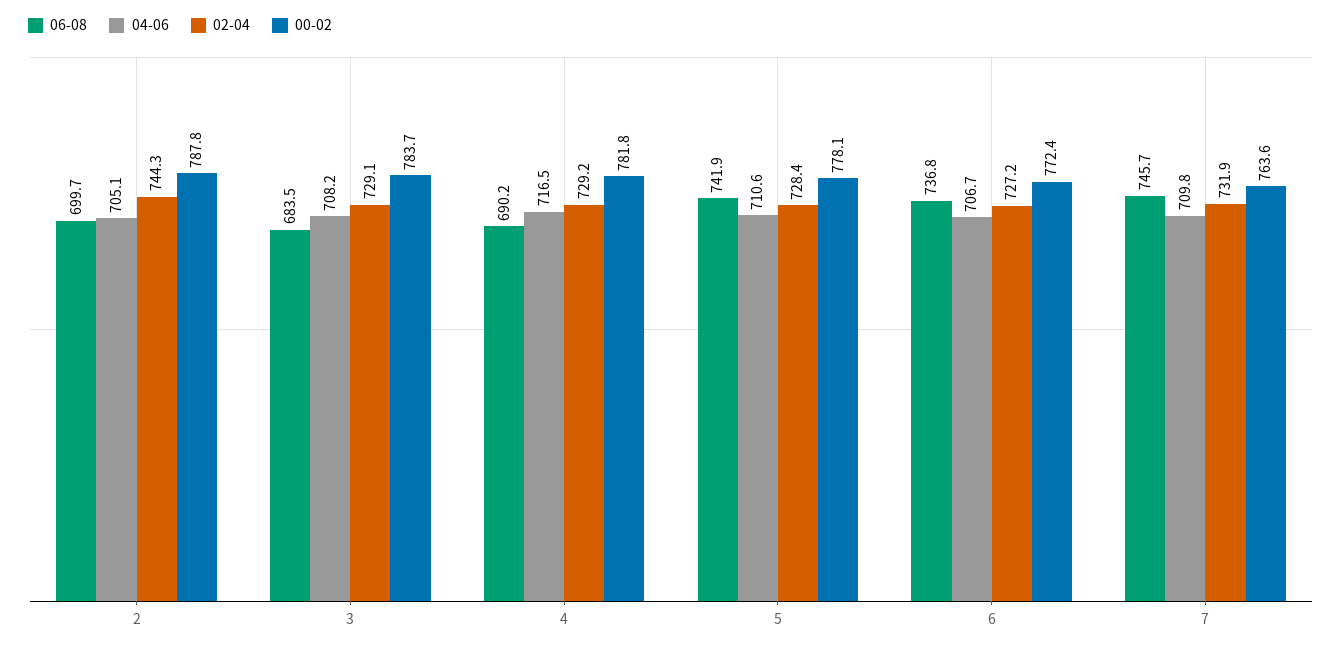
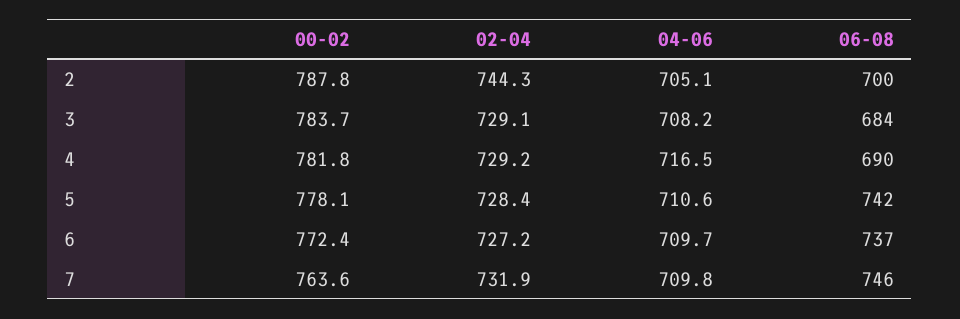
04-06, 6: 706.7 -> 709.7

